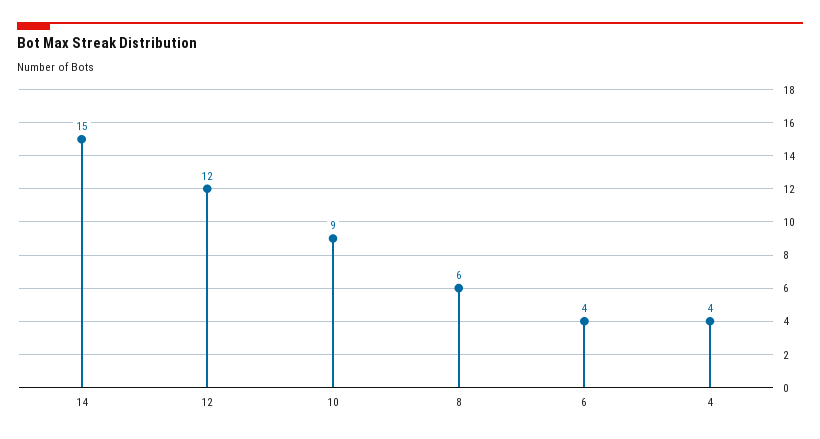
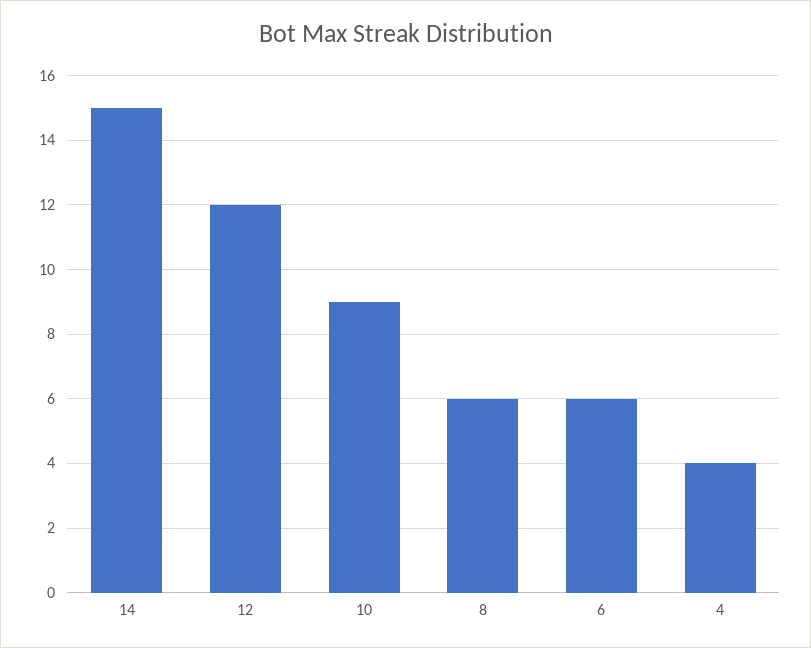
6: 4 -> 6

